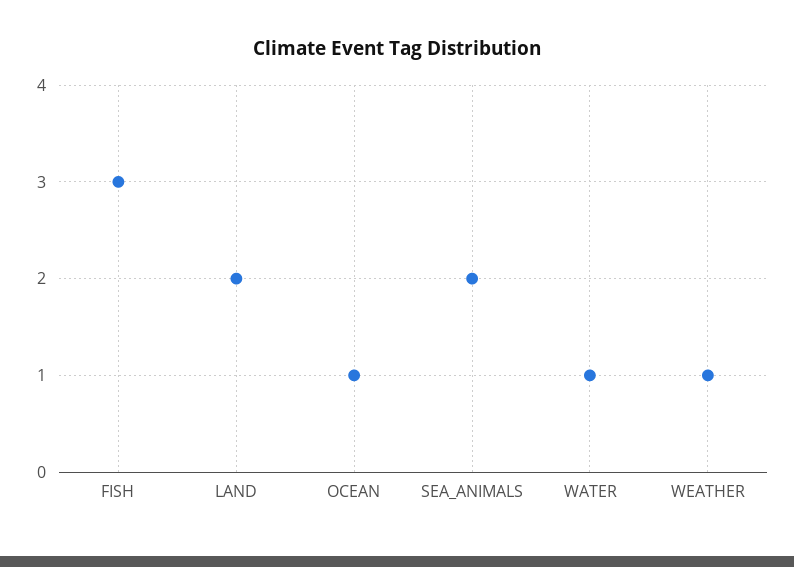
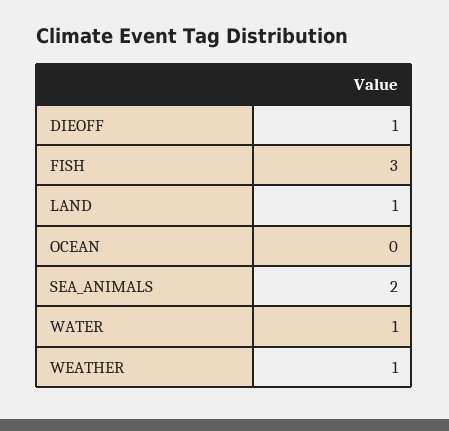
LAND: 2 -> 1
OCEAN: 1 -> 0
DIEOFF: none -> 1

